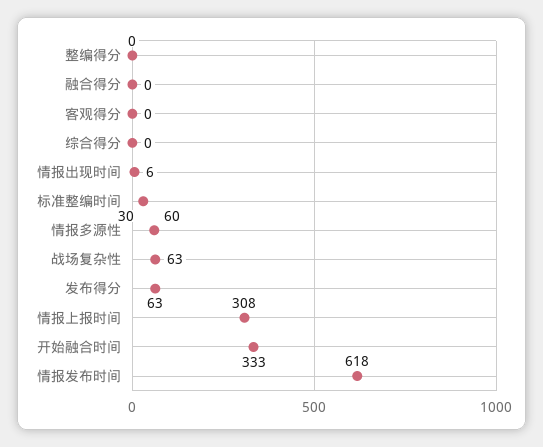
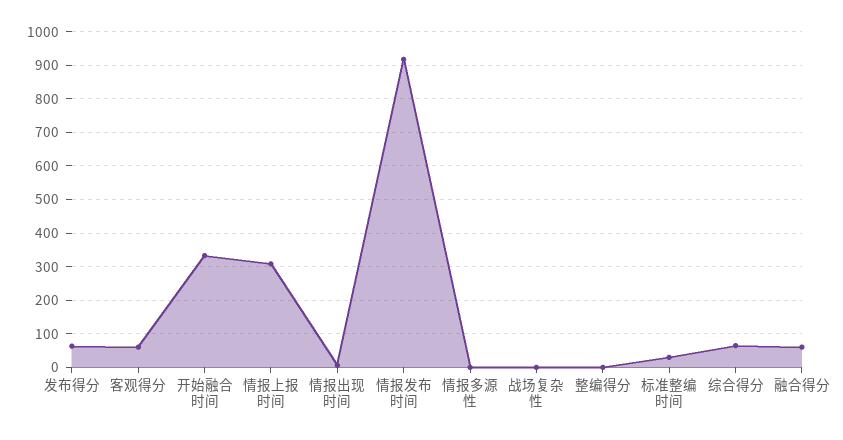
融合得分: 0 -> 60
客观得分: 0 -> 60
综合得分: 0 -> 60
情报多源性: 60 -> 0
战场复杂性: 63 -> 0
情报发布时间: 618 -> 920

